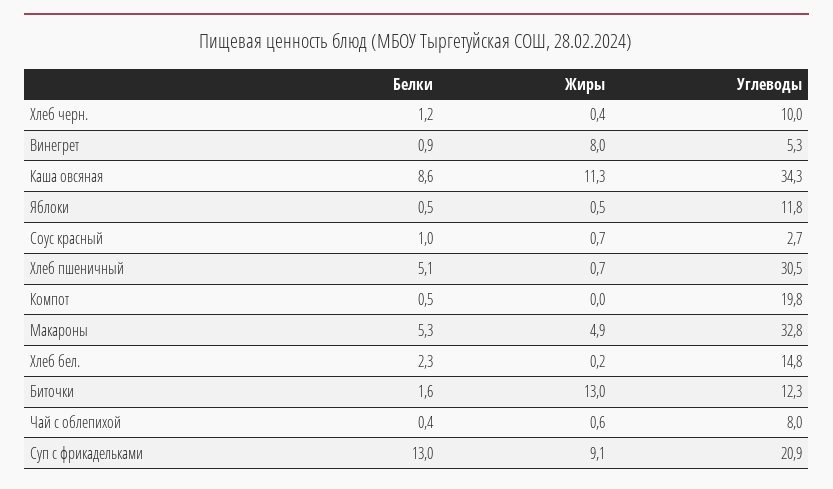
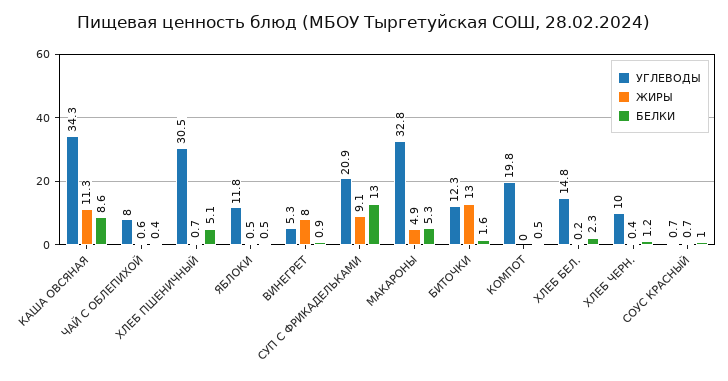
Углеводы, Соус красный: 2.7 -> 0.7

